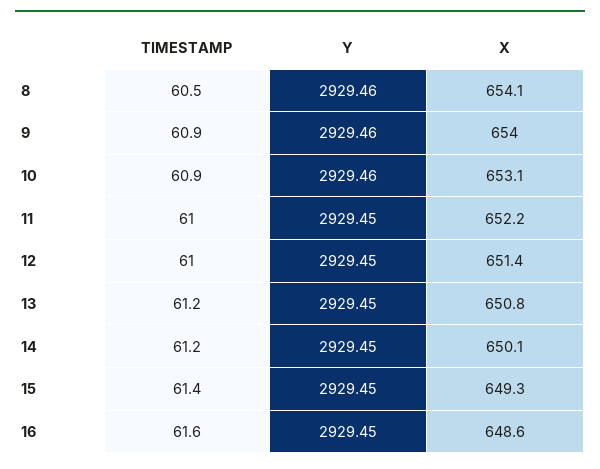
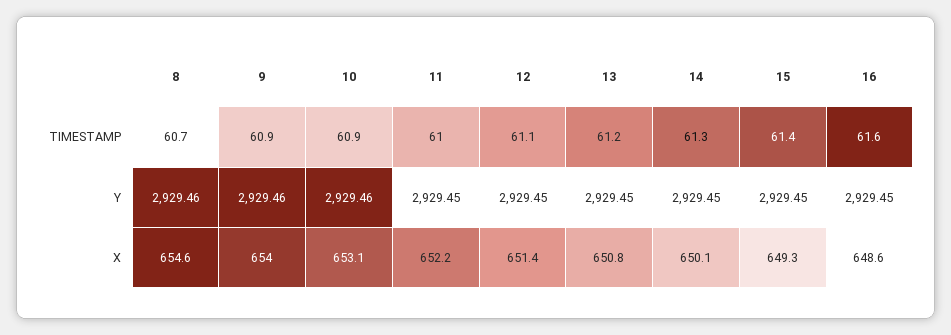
TIMESTAMP, 8: 60.5 -> 60.7
X, 8: 654.1 -> 654.6
TIMESTAMP, 12: 61 -> 61.1
TIMESTAMP, 14: 61.2 -> 61.3

